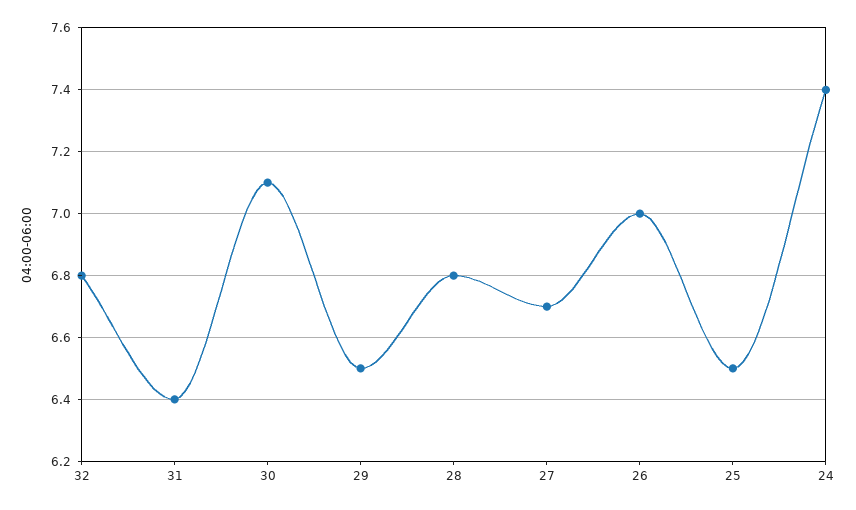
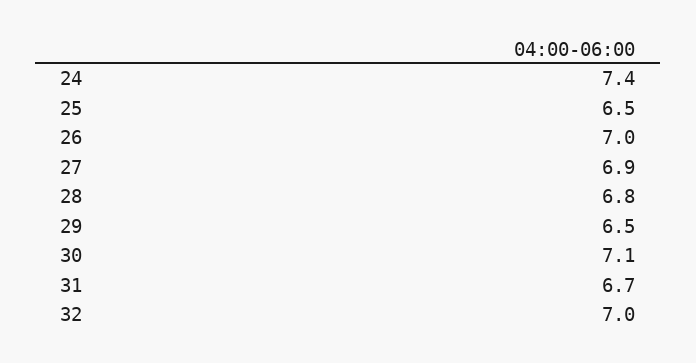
32: 6.8 -> 7
31: 6.4 -> 6.7
27: 6.7 -> 6.9

